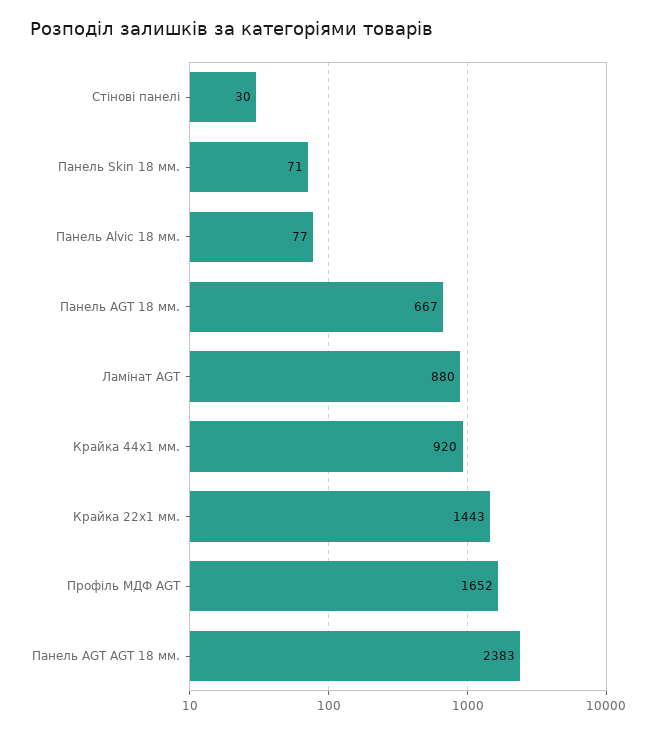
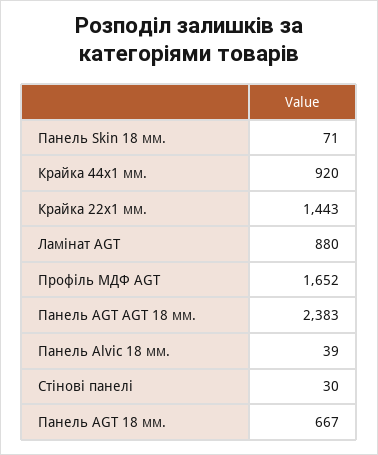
Панель Alvic 18 мм.: 77 -> 39

